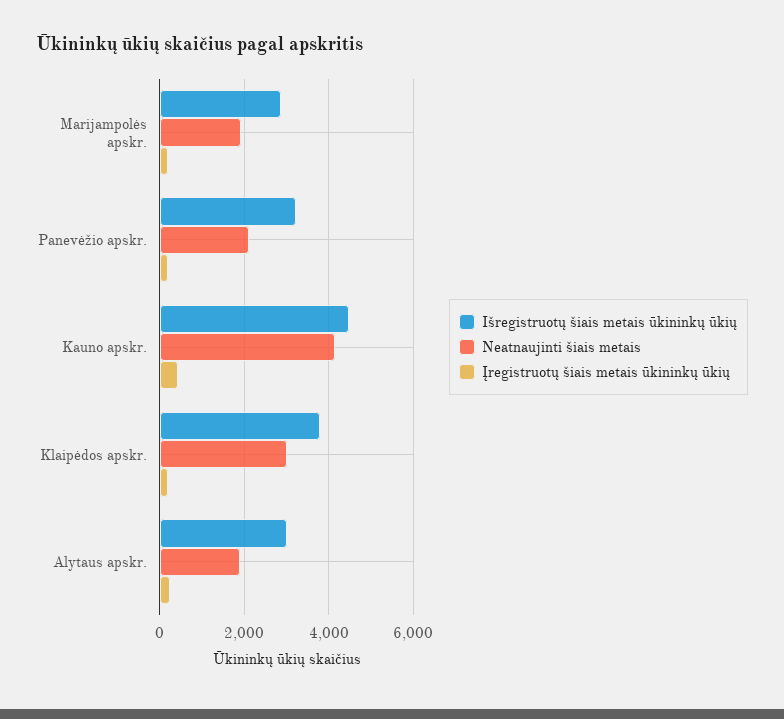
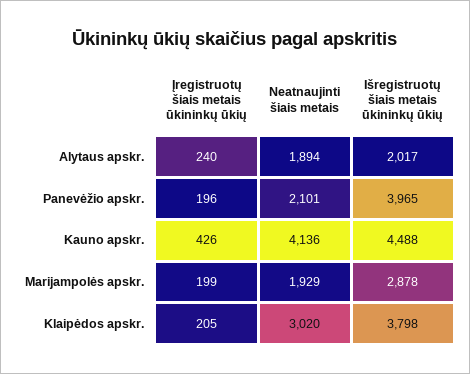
Išregistruotų šiais metais ūkininkų ūkių, Panevėžio apskr.: 3200 -> 3965
Išregistruotų šiais metais ūkininkų ūkių, Alytaus apskr.: 3000 -> 2017

